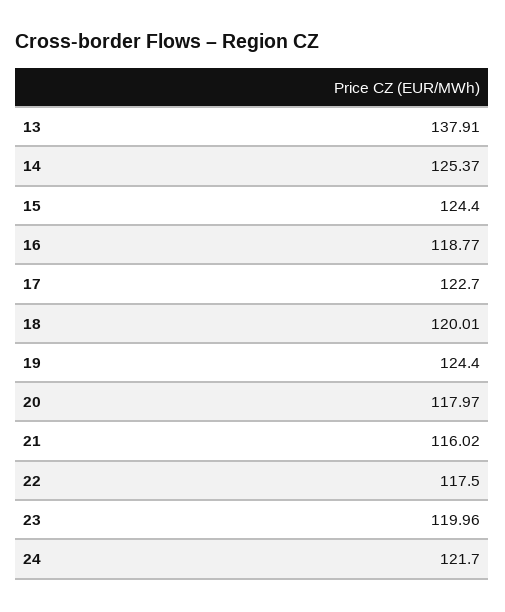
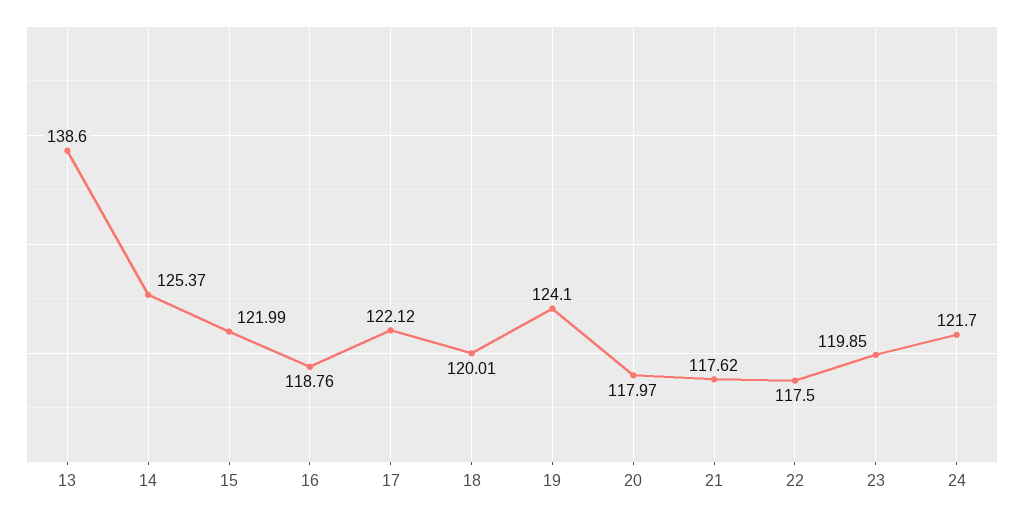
13: 137.91 -> 138.6
15: 124.4 -> 121.99
16: 118.77 -> 118.76
17: 122.7 -> 122.12
19: 124.4 -> 124.1
21: 116.02 -> 117.62
23: 119.96 -> 119.85

